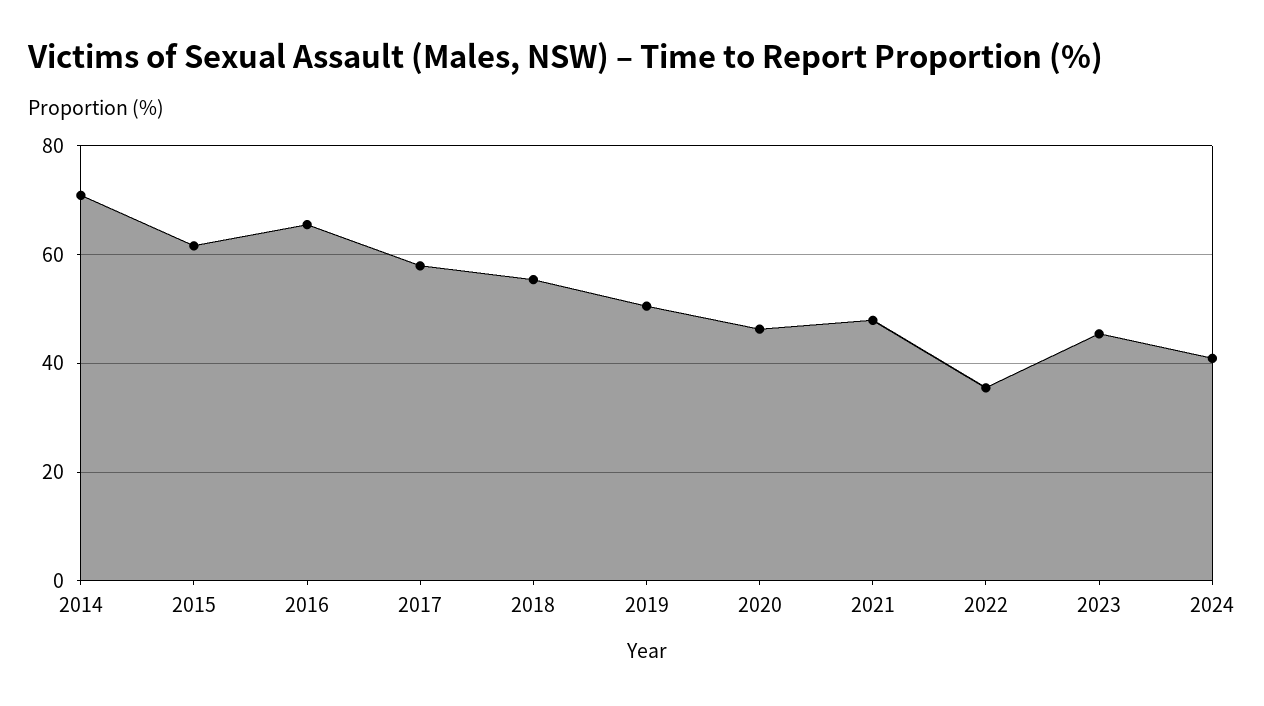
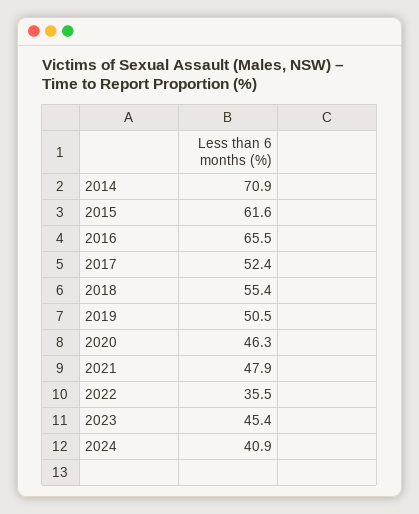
2017: 58 -> 52.4

